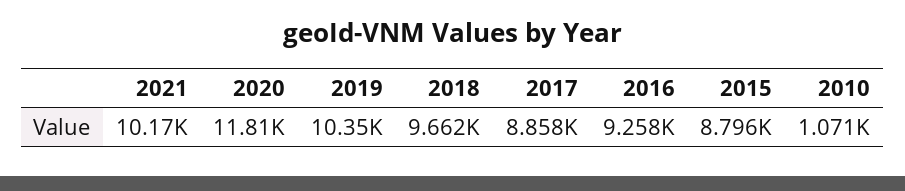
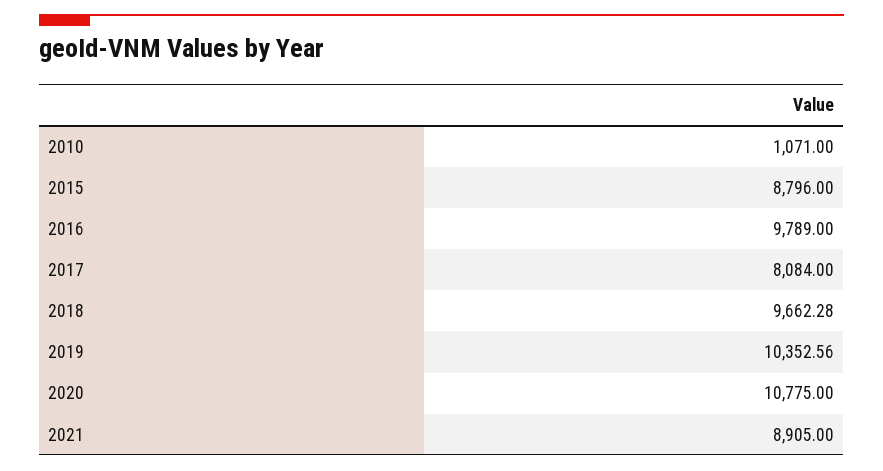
2021: 10170 -> 8905
2020: 11810 -> 10775
2017: 8858 -> 8084
2016: 9258 -> 9789

